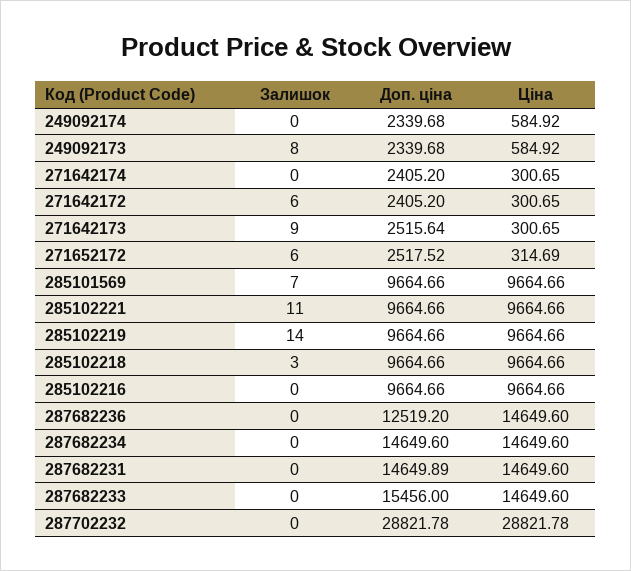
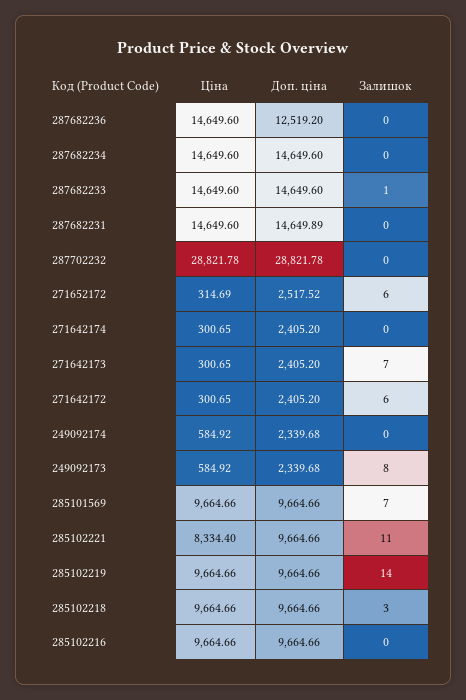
Залишок, 271642173: 9 -> 7
Доп. ціна, 271642173: 2515.64 -> 2405.2
Ціна, 285102221: 9664.66 -> 8334.4
Залишок, 287682233: 0 -> 1
Доп. ціна, 287682233: 15456 -> 14649.6

